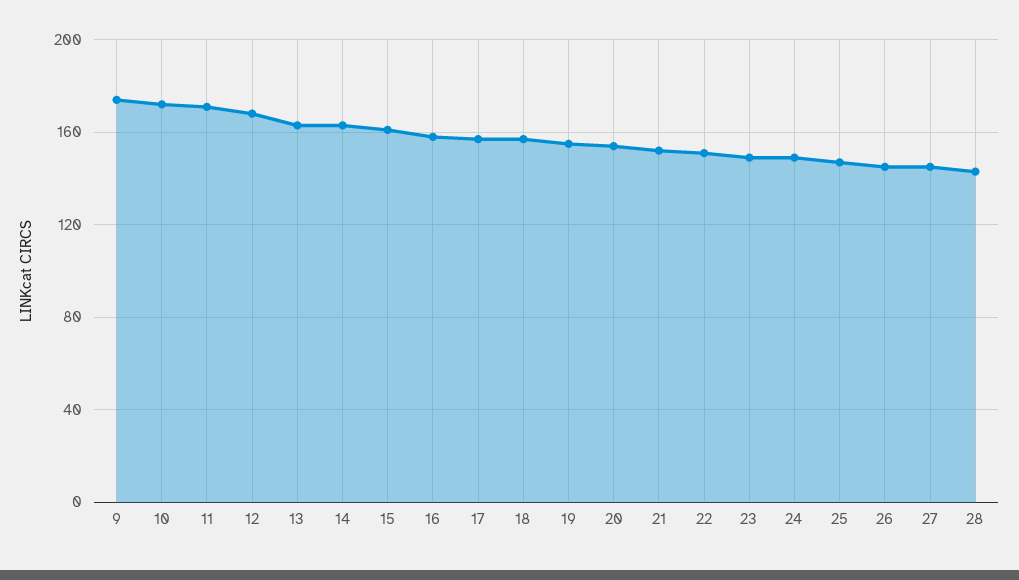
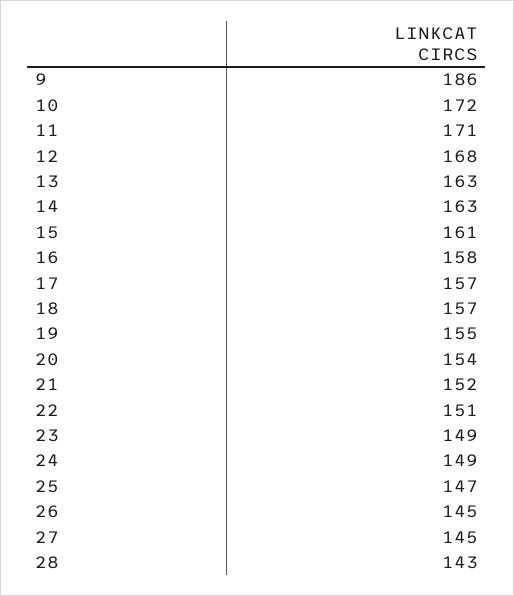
9: 175 -> 186

